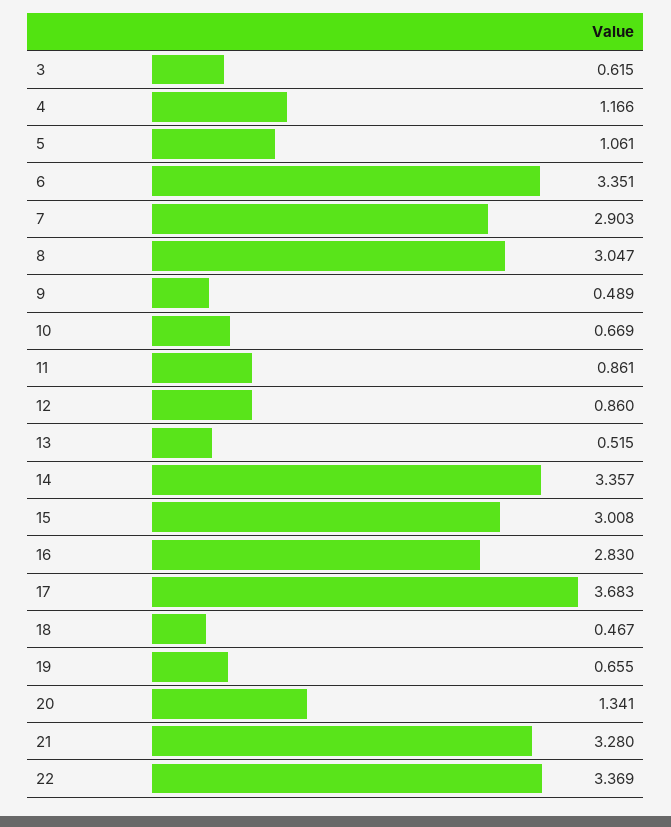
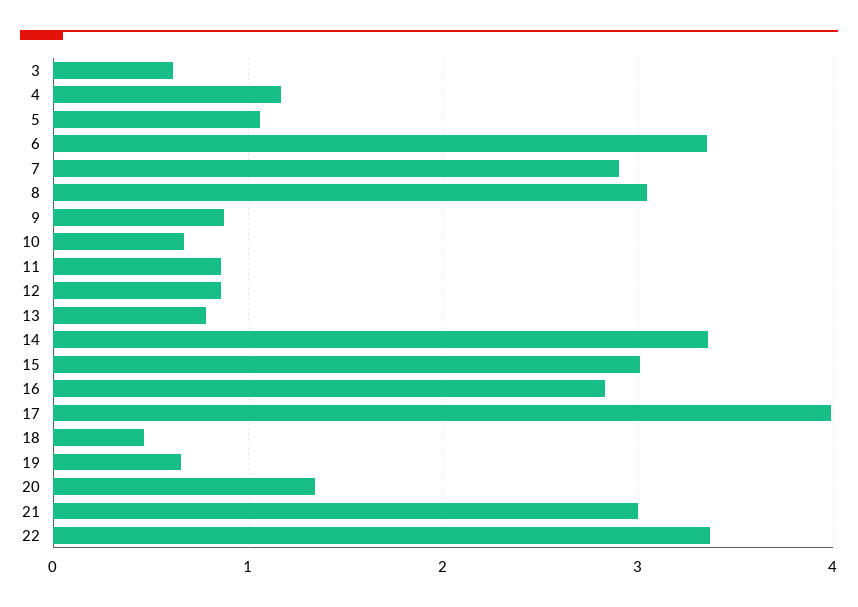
9: 0.489 -> 0.9
13: 0.515 -> 0.8
17: 3.683 -> 4
21: 3.28 -> 3

